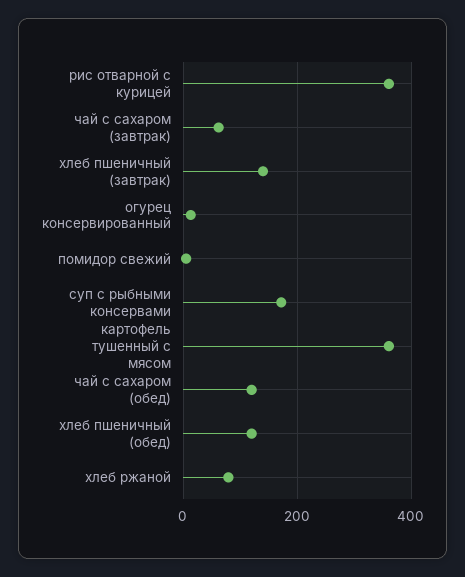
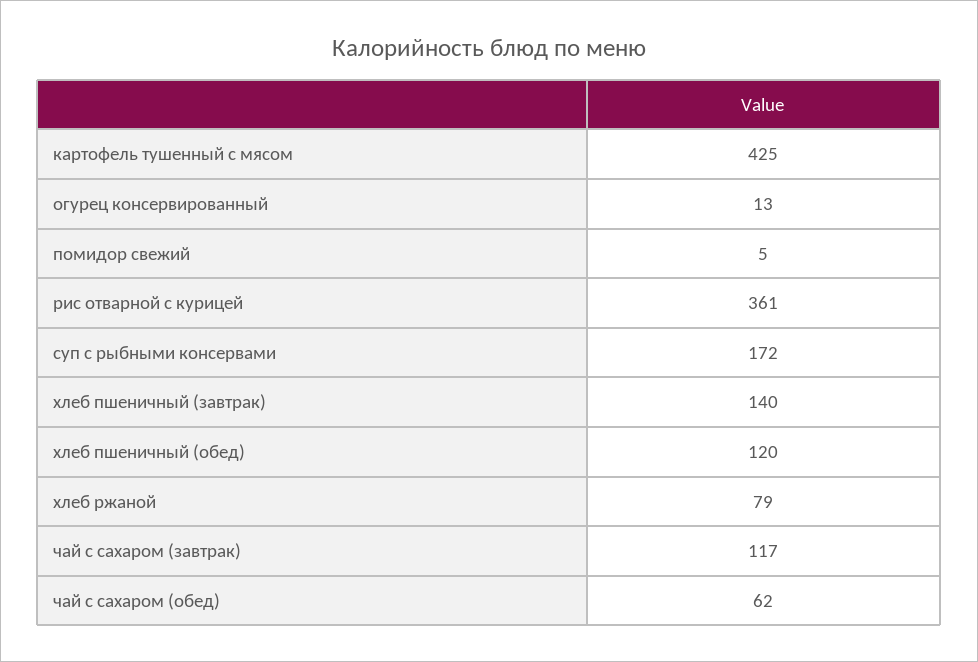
чай с сахаром (завтрак): 60 -> 117
картофель тушенный с мясом: 360 -> 425
чай с сахаром (обед): 120 -> 62

